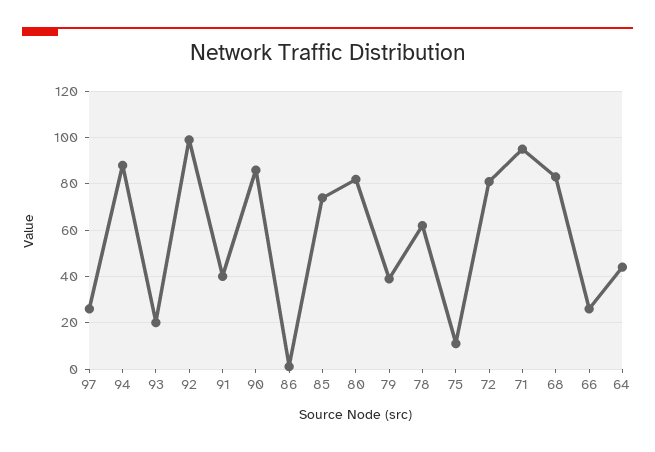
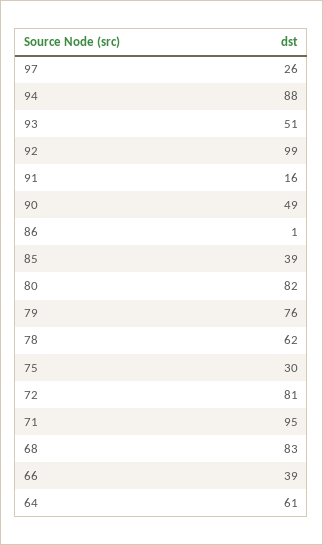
93: 20 -> 51
91: 40 -> 16
90: 85 -> 49
85: 75 -> 39
79: 40 -> 76
75: 10 -> 30
66: 25 -> 39
64: 45 -> 61

